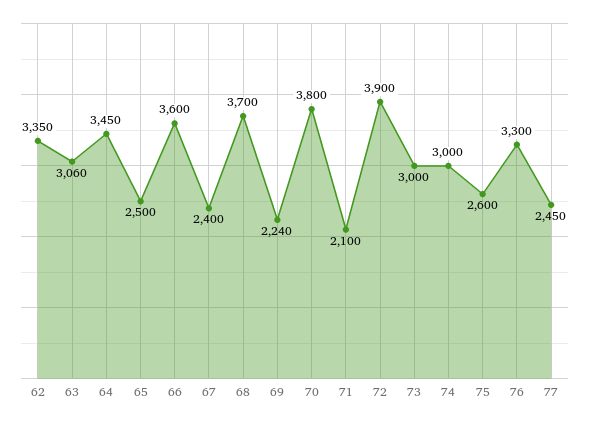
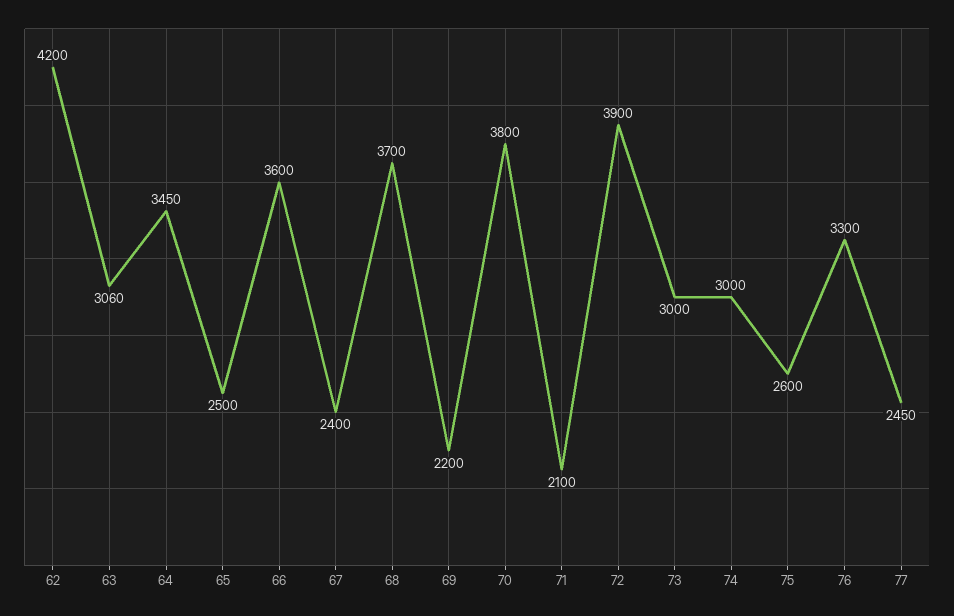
62: 3350 -> 4200
69: 2240 -> 2200

